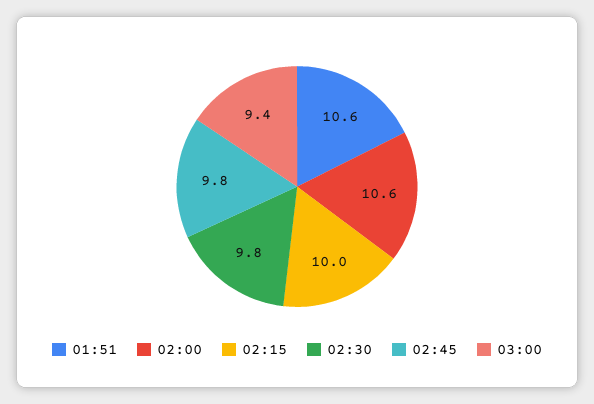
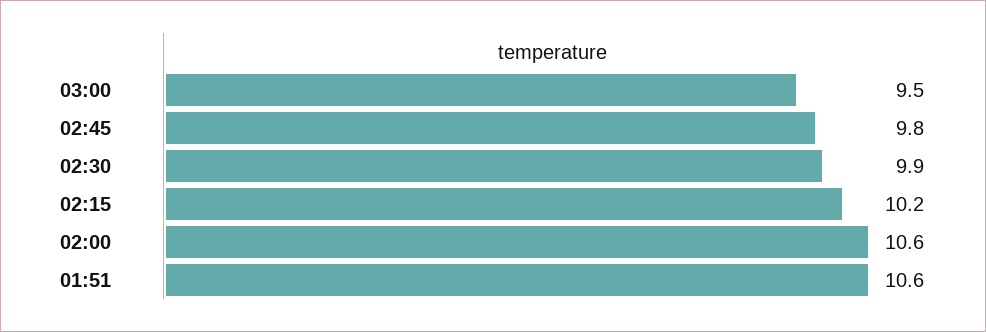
02:15: 10 -> 10.2
02:30: 9.8 -> 9.9
03:00: 9.4 -> 9.5

